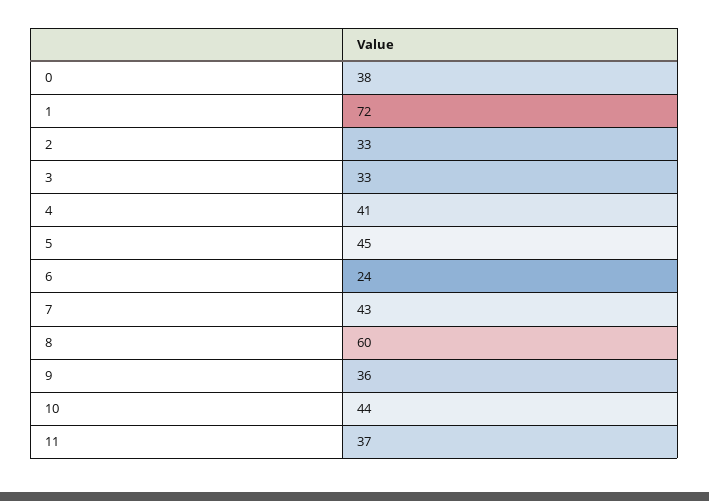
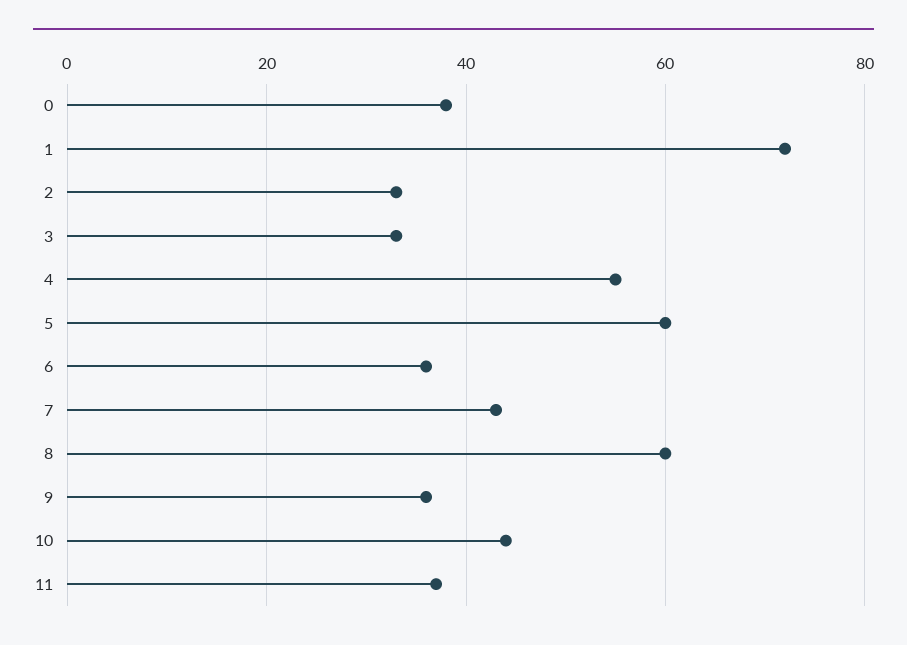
4: 41 -> 55
5: 45 -> 60
6: 24 -> 35

